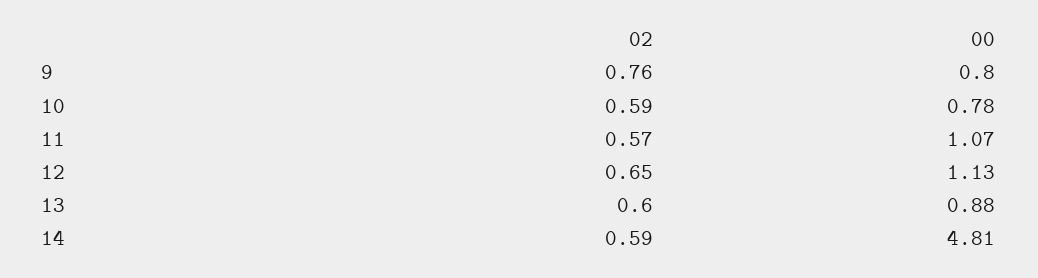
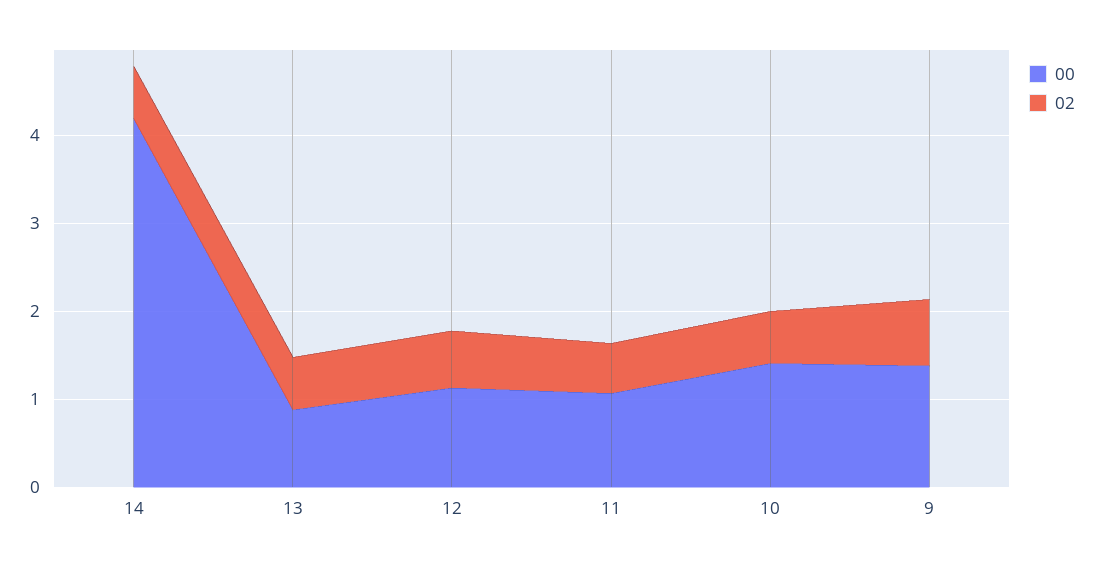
00, 9: 0.8 -> 1.4
00, 10: 0.78 -> 1.4
00, 14: 4.81 -> 4.2

